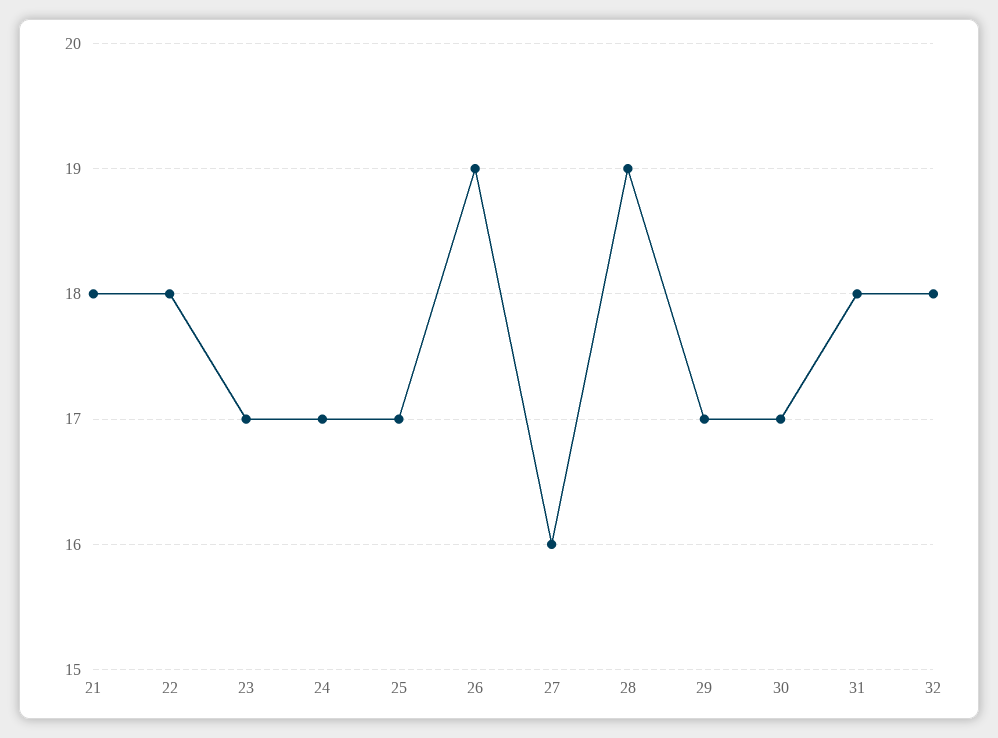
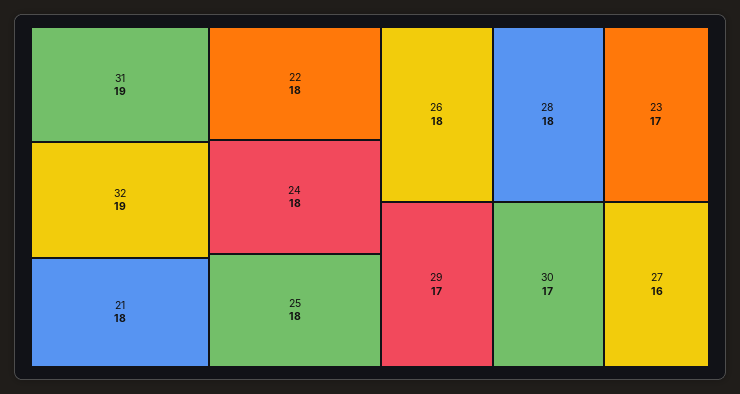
24: 17 -> 18
25: 17 -> 18
26: 19 -> 18
28: 19 -> 18
31: 18 -> 19
32: 18 -> 19

